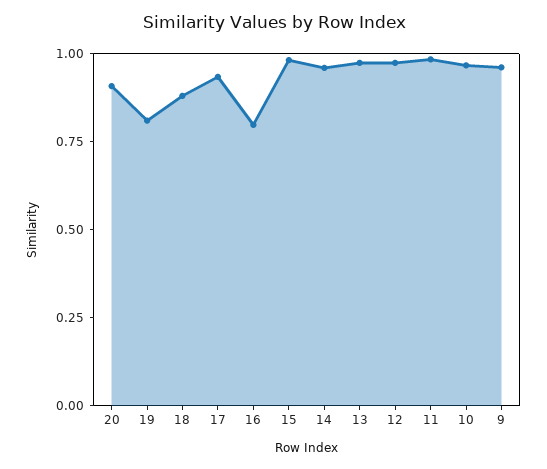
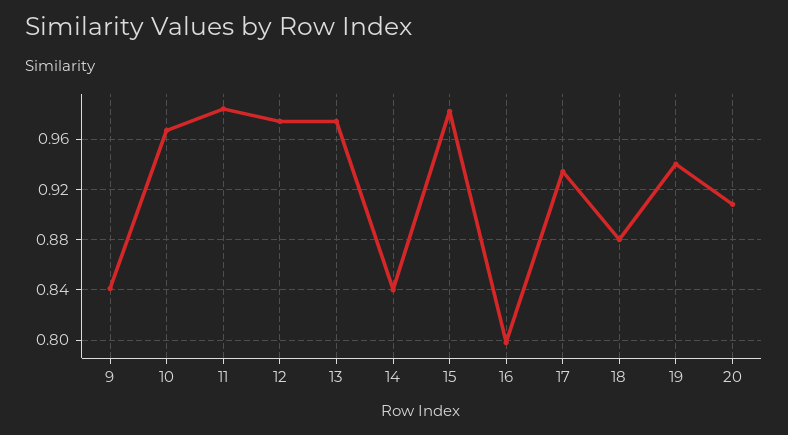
19: 0.8 -> 0.94
14: 0.95 -> 0.84
9: 0.95 -> 0.84

